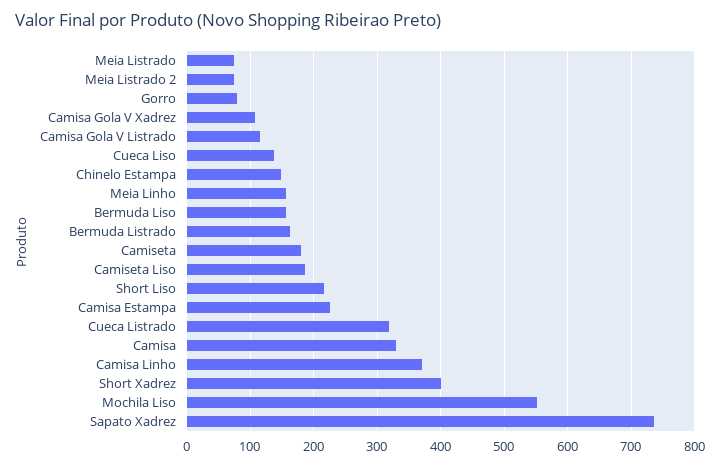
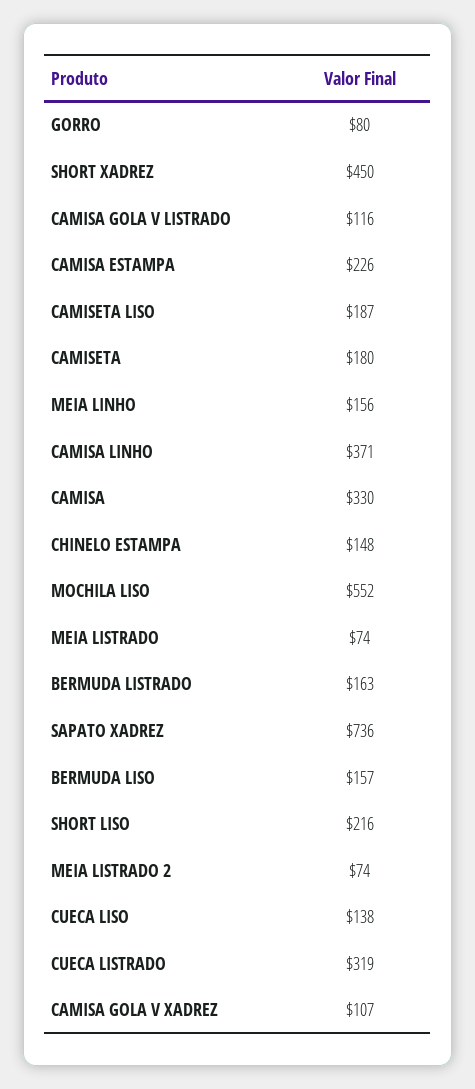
Short Xadrez: 400 -> 450

